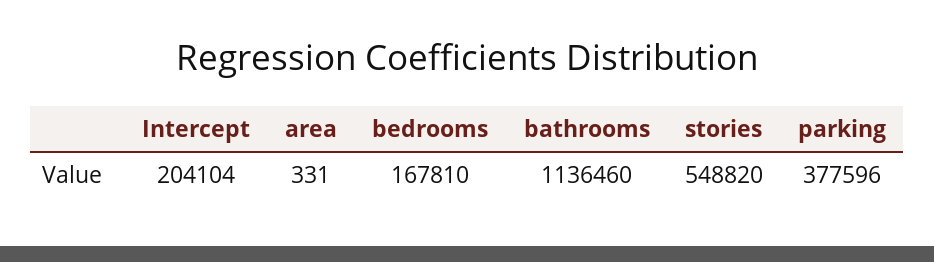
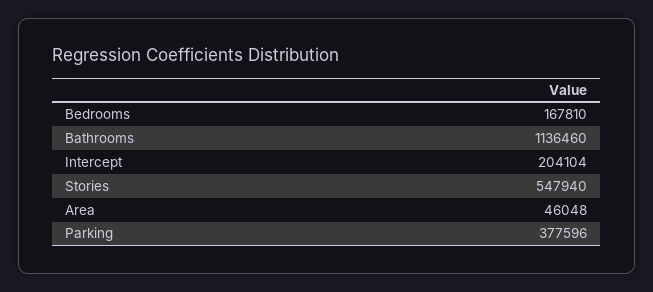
area: 331 -> 46048
stories: 548820 -> 547940

